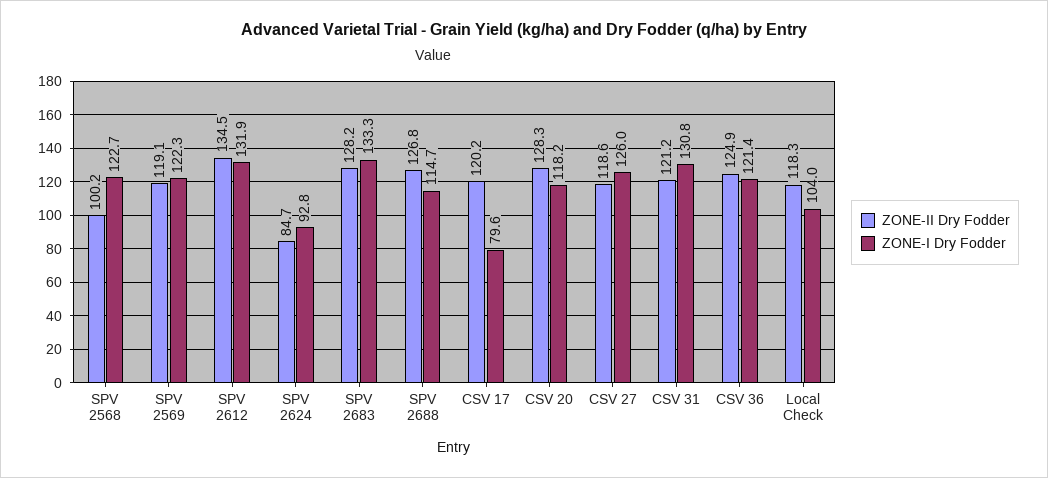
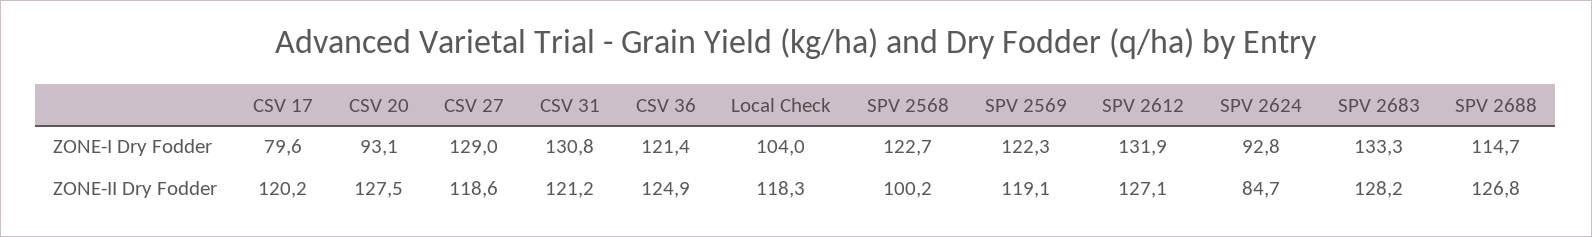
ZONE-II Dry Fodder, SPV 2612: 134.5 -> 127.1
ZONE-II Dry Fodder, CSV 20: 128.3 -> 127.5
ZONE-I Dry Fodder, CSV 20: 118.2 -> 93.1
ZONE-I Dry Fodder, CSV 27: 126 -> 129

